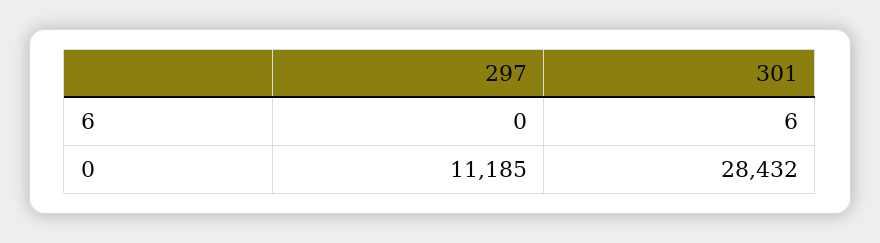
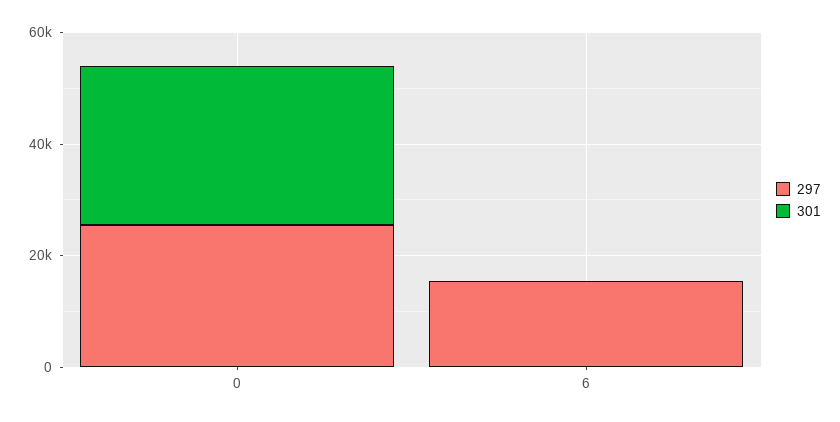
297, 6: 0 -> 15000
297, 0: 11185 -> 25000

